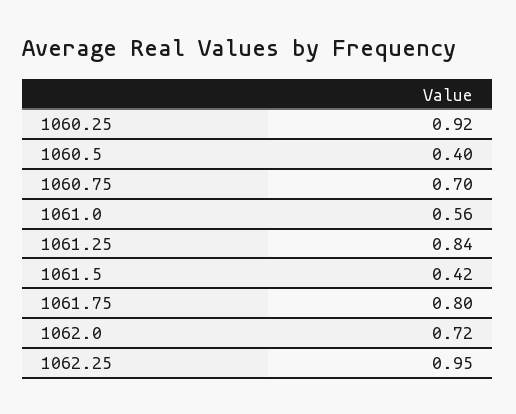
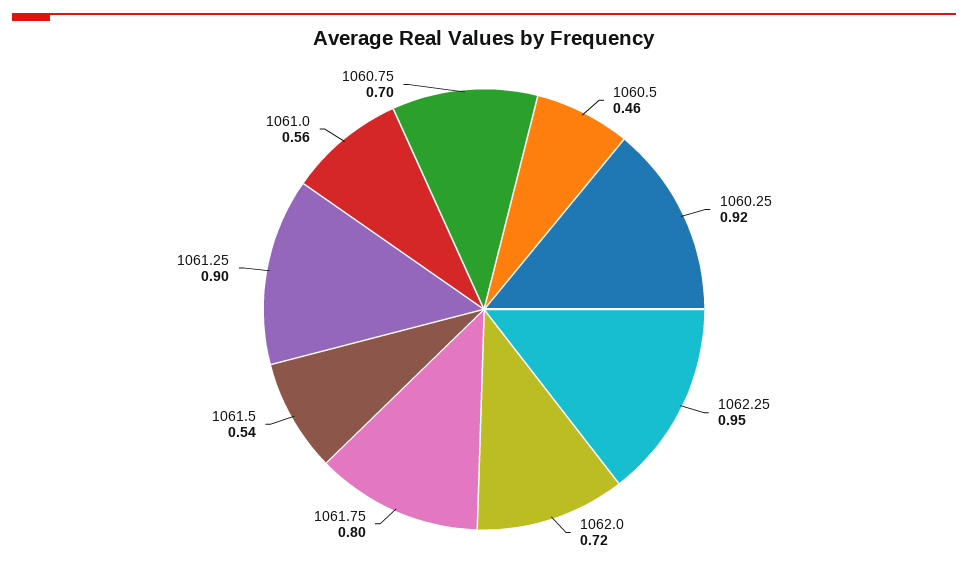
1060.5: 0.4 -> 0.46
1061.25: 0.84 -> 0.9
1061.5: 0.42 -> 0.54

